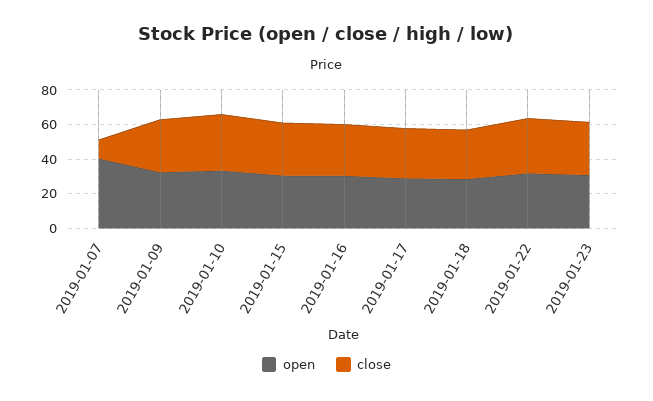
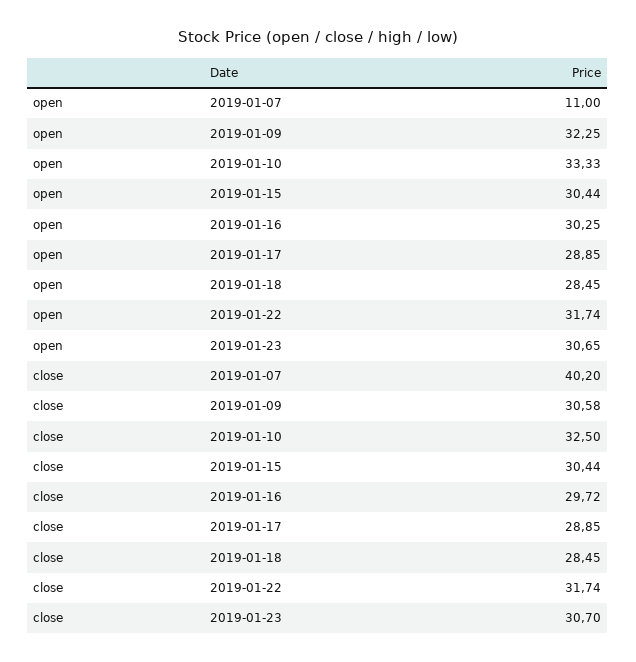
open, 2019-01-07: 40 -> 11
close, 2019-01-07: 10 -> 40.2

